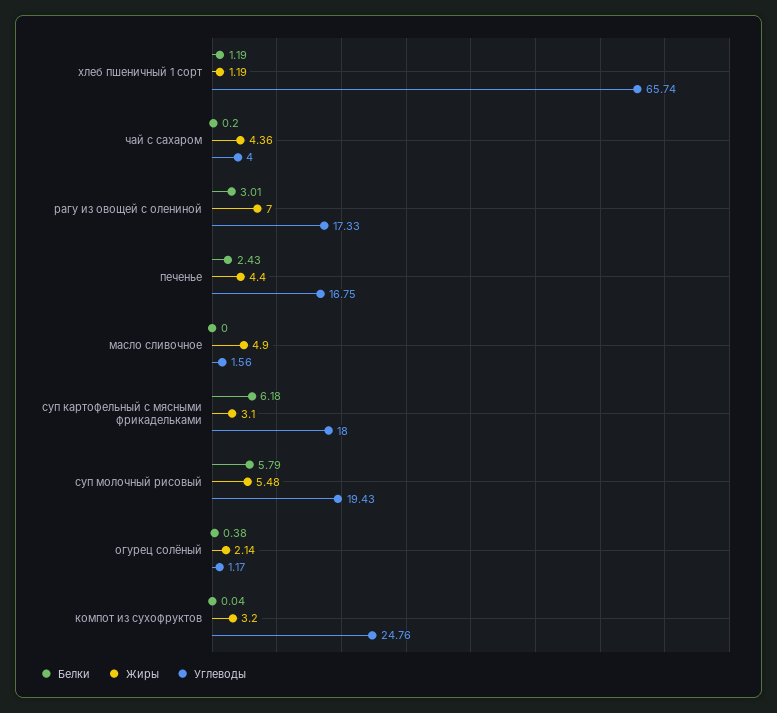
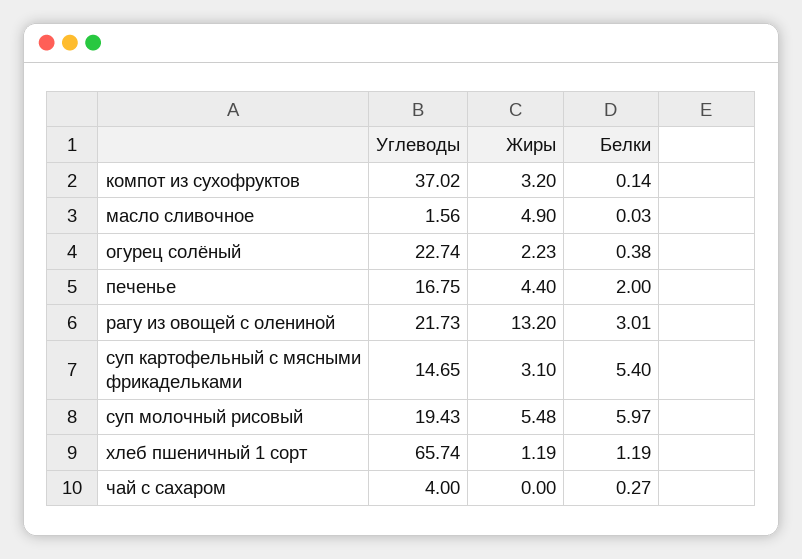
Белки, чай с сахаром: 0.2 -> 0.27
Жиры, чай с сахаром: 4.36 -> 0
Жиры, рагу из овощей с олениной: 7 -> 13.2
Углеводы, рагу из овощей с олениной: 17.33 -> 21.73
Белки, печенье: 2.43 -> 2
Белки, масло сливочное: 0 -> 0.03
Белки, суп картофельный с мясными фрикадельками: 6.18 -> 5.4
Углеводы, суп картофельный с мясными фрикадельками: 18 -> 14.65
Белки, суп молочный рисовый: 5.79 -> 5.97
Жиры, огурец солёный: 2.14 -> 2.23
Углеводы, огурец солёный: 1.17 -> 22.74
Белки, компот из сухофруктов: 0.04 -> 0.14
Углеводы, компот из сухофруктов: 24.76 -> 37.02

